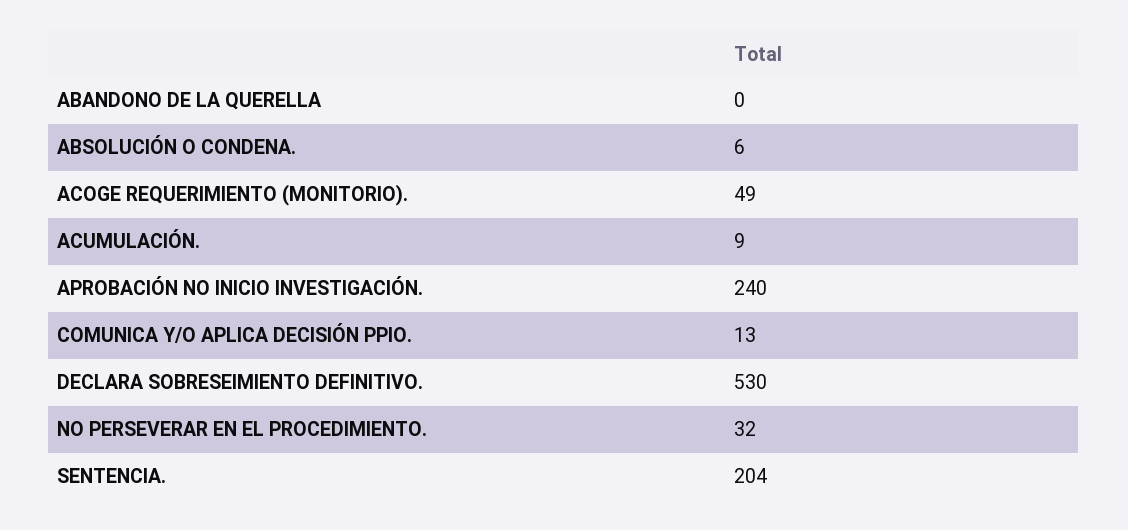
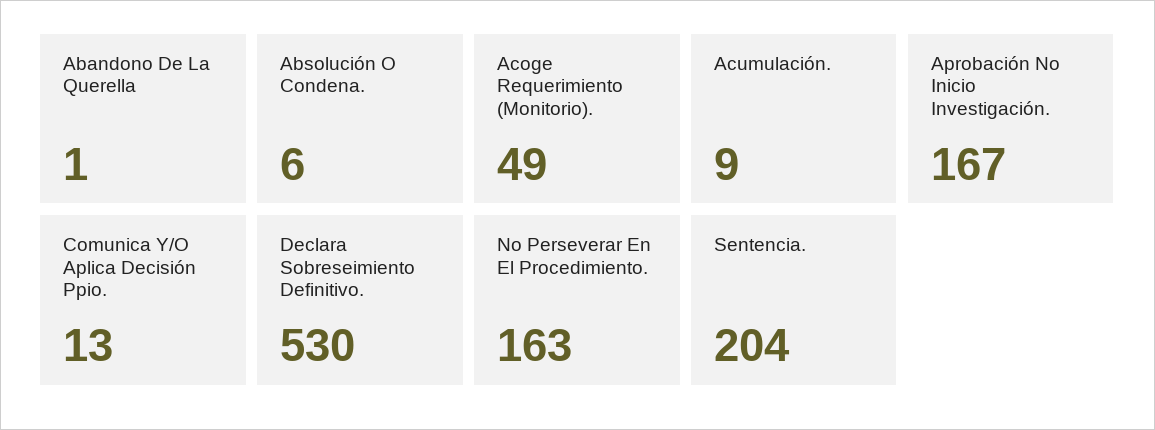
ABANDONO DE LA QUERELLA: 0 -> 1
APROBACIÓN NO INICIO INVESTIGACIÓN.: 240 -> 167
NO PERSEVERAR EN EL PROCEDIMIENTO.: 32 -> 163

